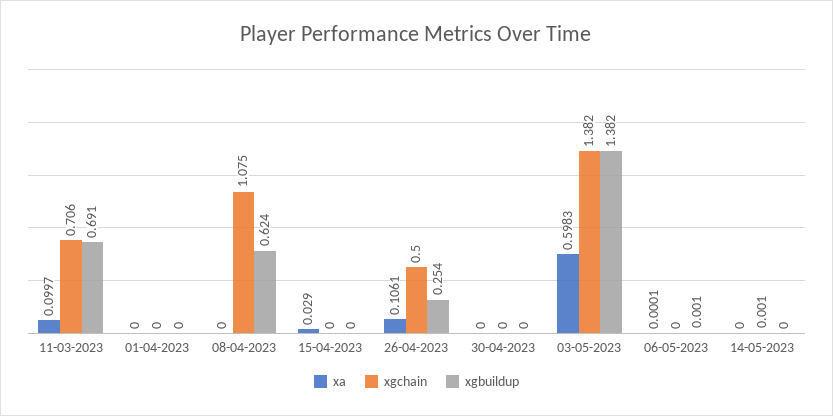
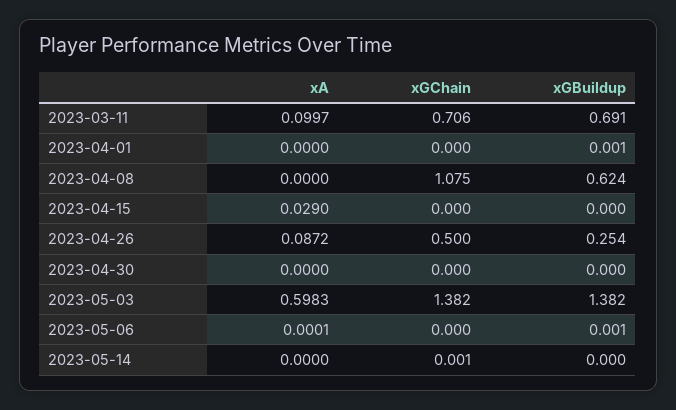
xgbuildup, 01-04-2023: 0 -> 0.001
xa, 26-04-2023: 0.1061 -> 0.0872

